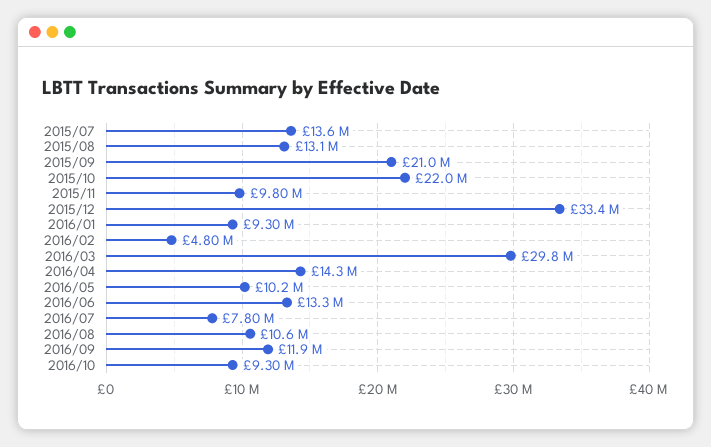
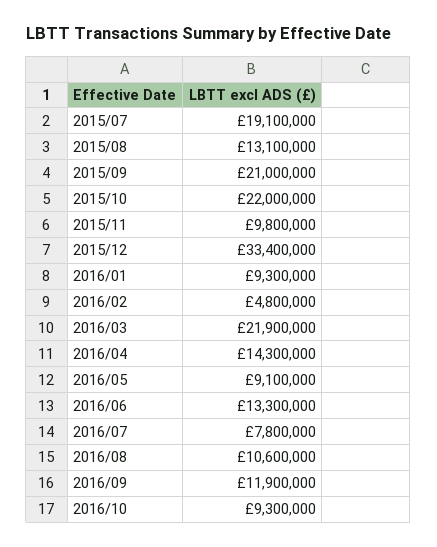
2015/07: 13600000 -> 19100000
2016/03: 29800000 -> 21900000
2016/05: 10200000 -> 9100000

